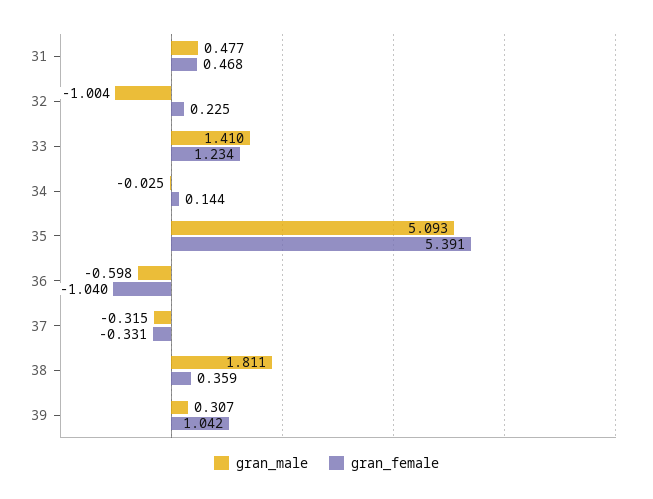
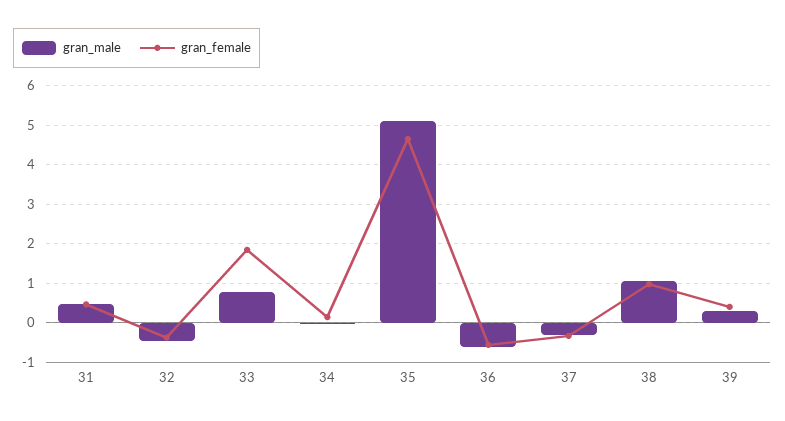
gran_male, 32: -1.004 -> -0.4
gran_female, 32: 0.225 -> -0.4
gran_male, 33: 1.41 -> 0.8
gran_female, 33: 1.234 -> 1.8
gran_female, 35: 5.391 -> 4.6
gran_female, 36: -1.04 -> -0.6
gran_male, 38: 1.811 -> 1
gran_female, 38: 0.359 -> 1
gran_female, 39: 1.042 -> 0.4

